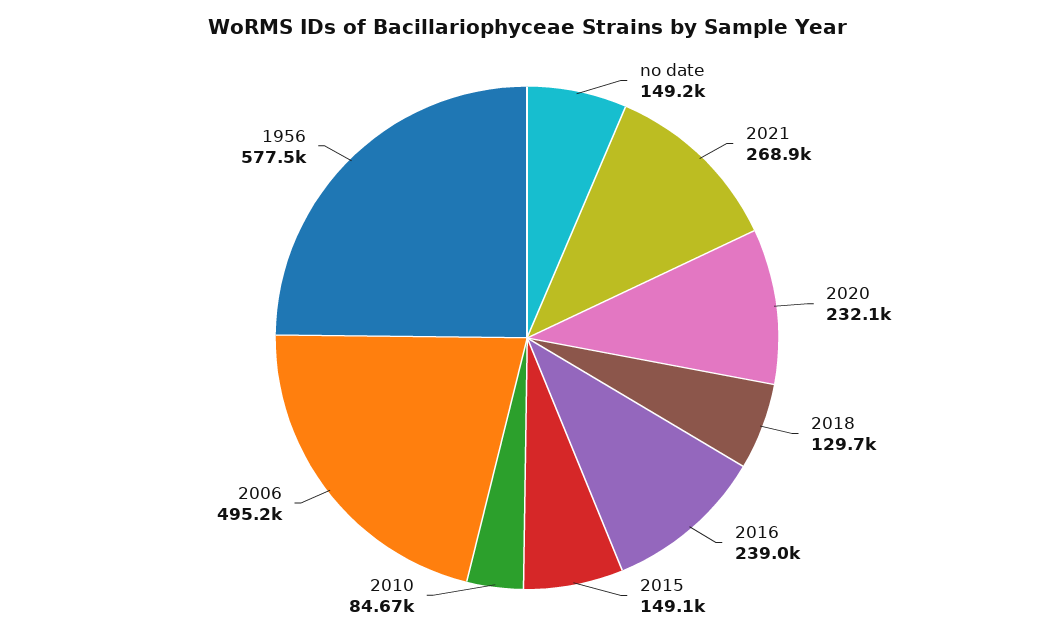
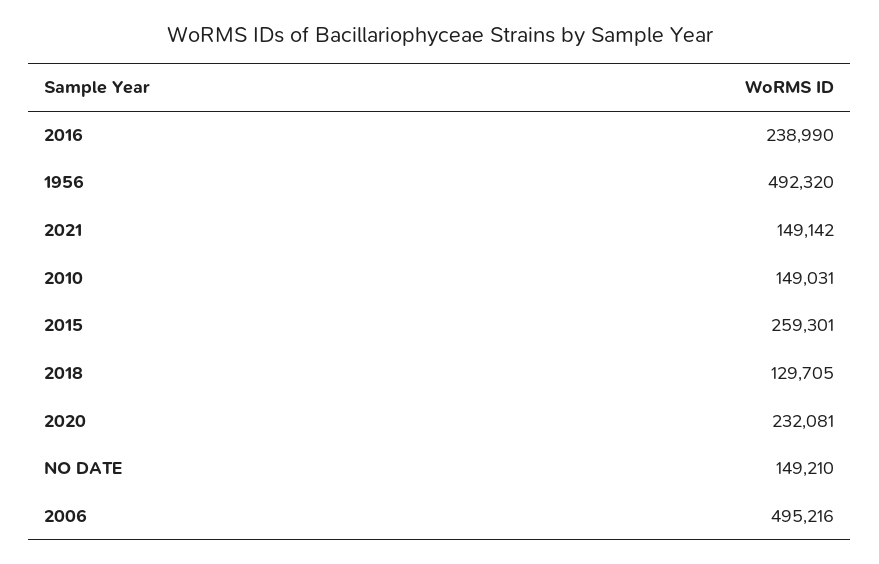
2021: 268900 -> 149142
2015: 149100 -> 259301
2010: 84670 -> 149031
1956: 577500 -> 492320

